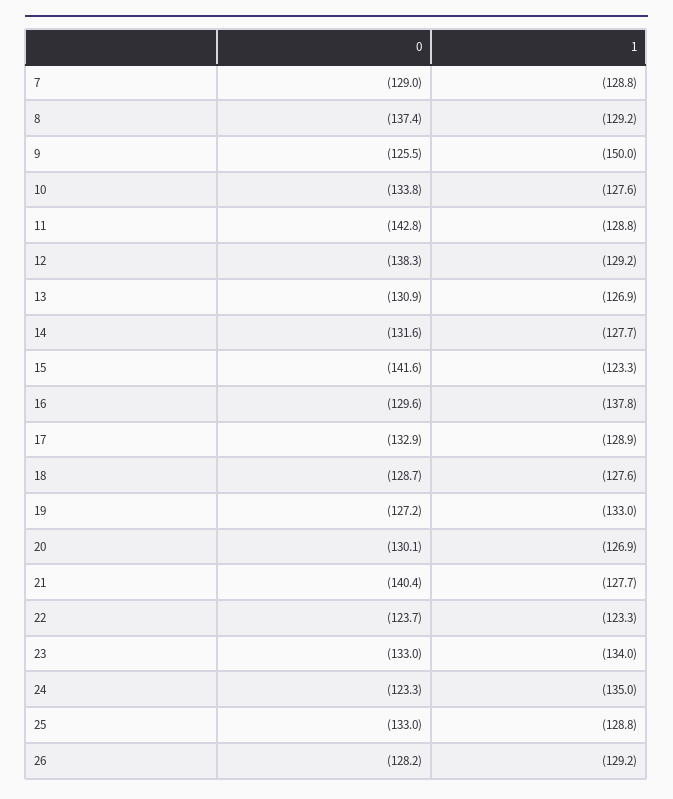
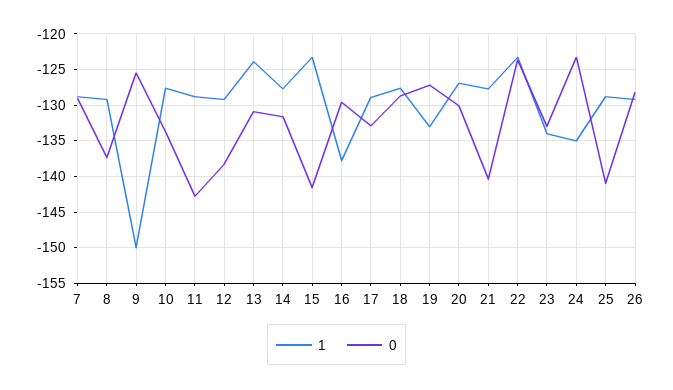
1, 13: -126.9 -> -124
0, 25: -133 -> -141

